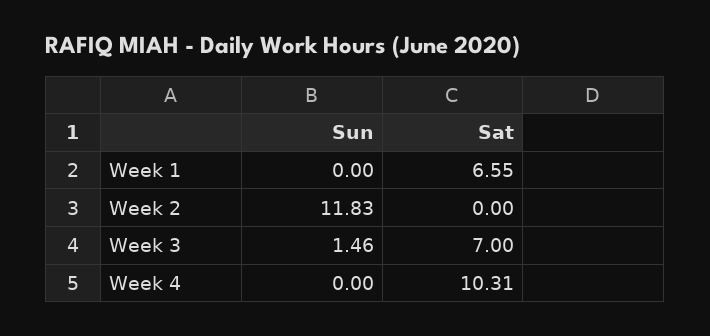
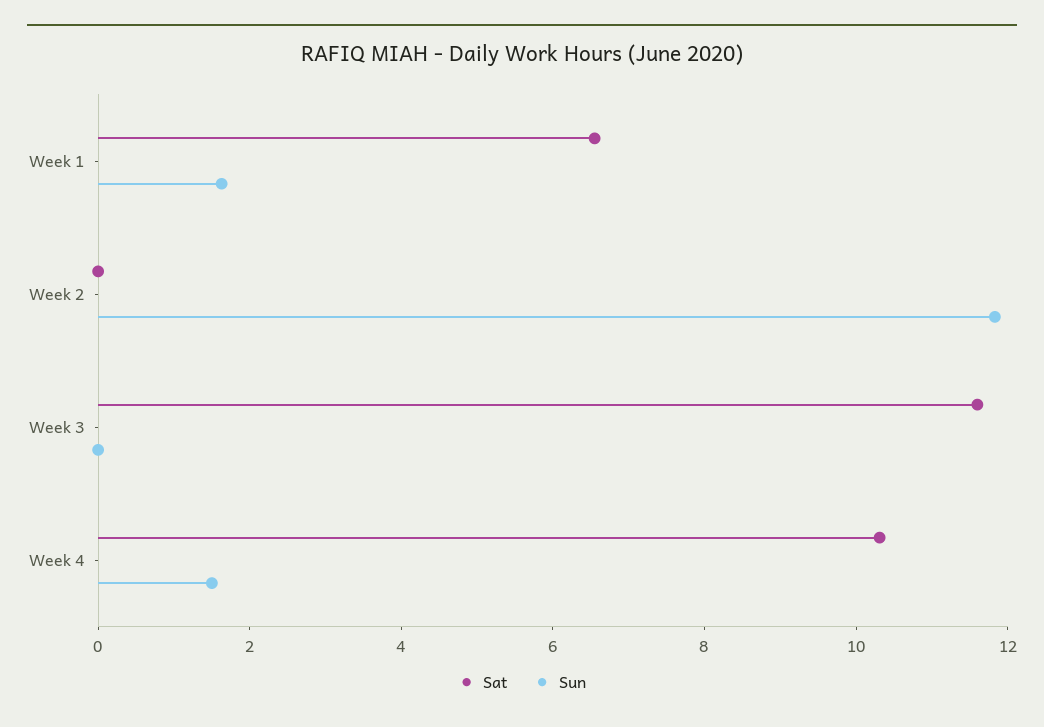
Sun, Week 1: 0 -> 1.5
Sun, Week 3: 1.46 -> 0
Sat, Week 3: 7 -> 11.5
Sun, Week 4: 0 -> 1.5

